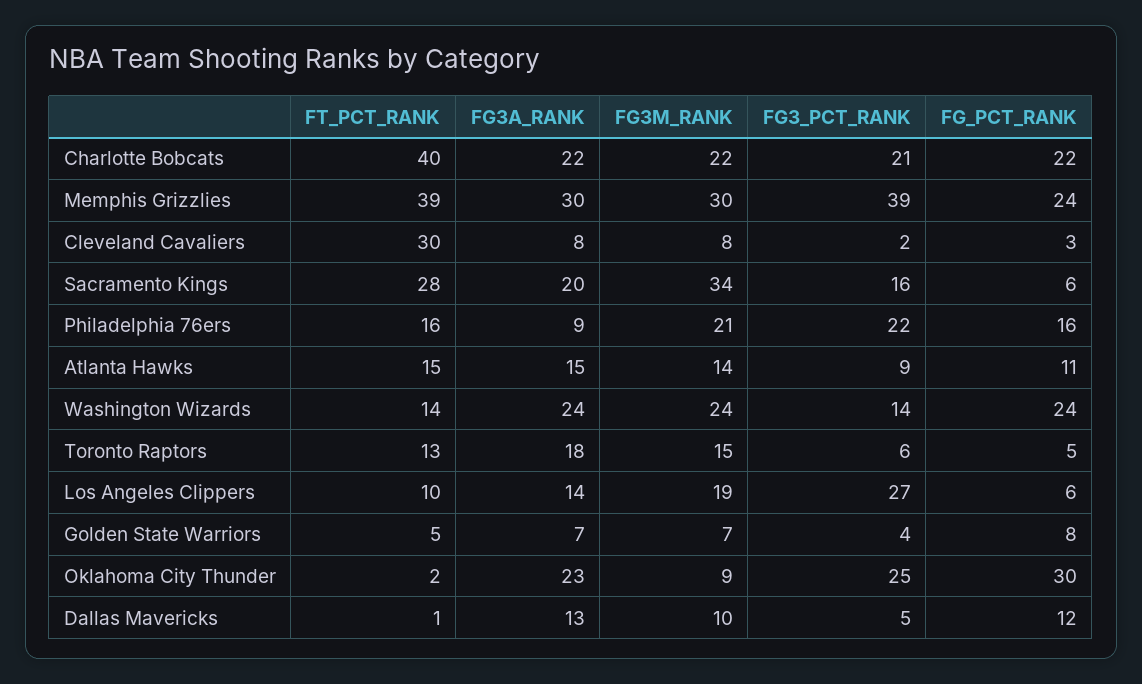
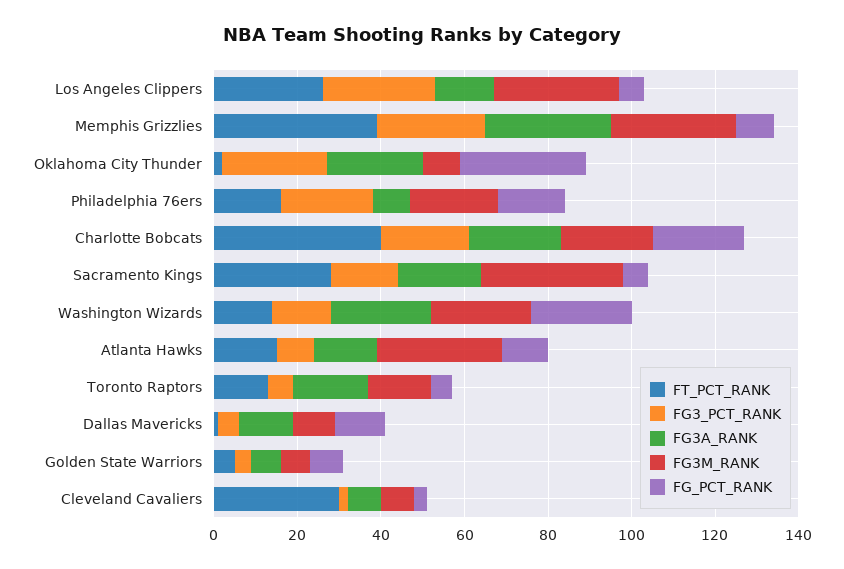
FG3_PCT_RANK, Memphis Grizzlies: 39 -> 25
FG_PCT_RANK, Memphis Grizzlies: 24 -> 10
FG3M_RANK, Atlanta Hawks: 14 -> 30
FT_PCT_RANK, Los Angeles Clippers: 10 -> 25
FG3M_RANK, Los Angeles Clippers: 19 -> 30

